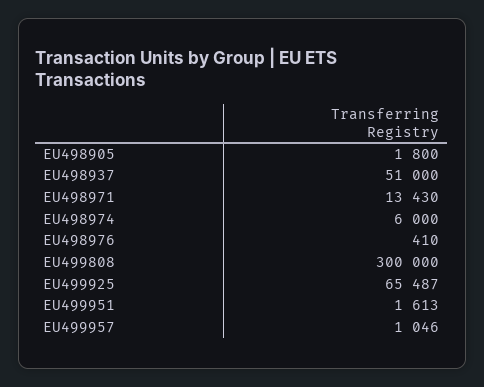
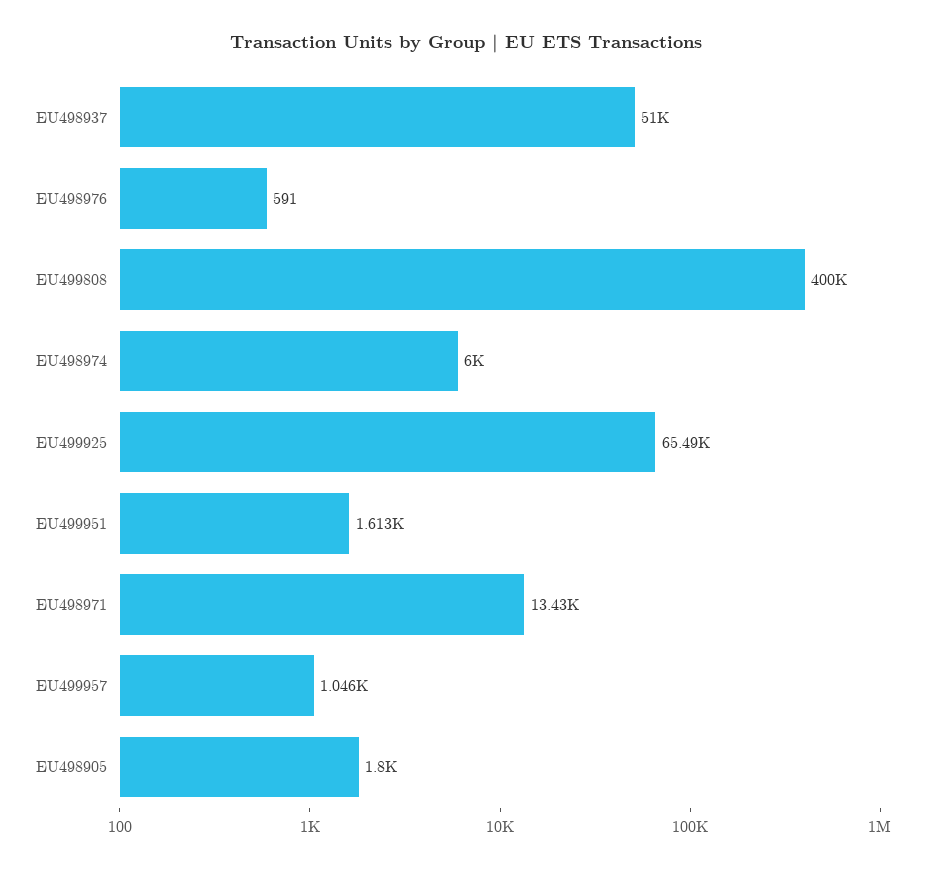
EU498976: 410 -> 591
EU499808: 300000 -> 400000

